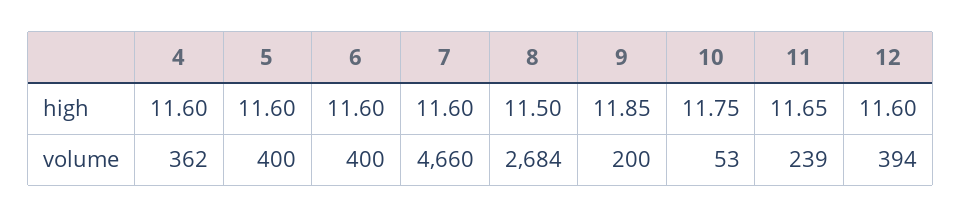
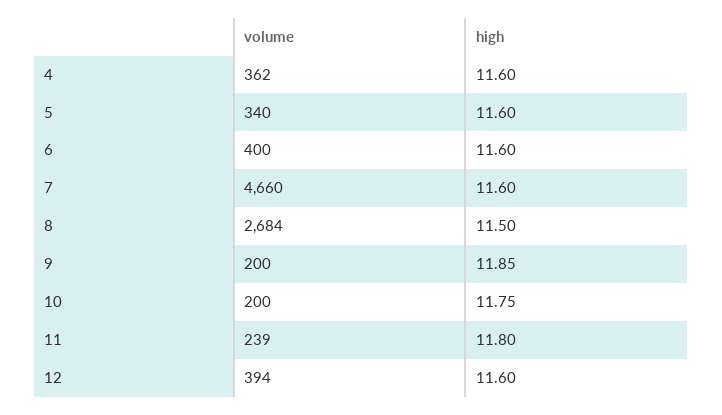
11, high: 11.65 -> 11.8
5, volume: 400 -> 340
10, volume: 53 -> 200

